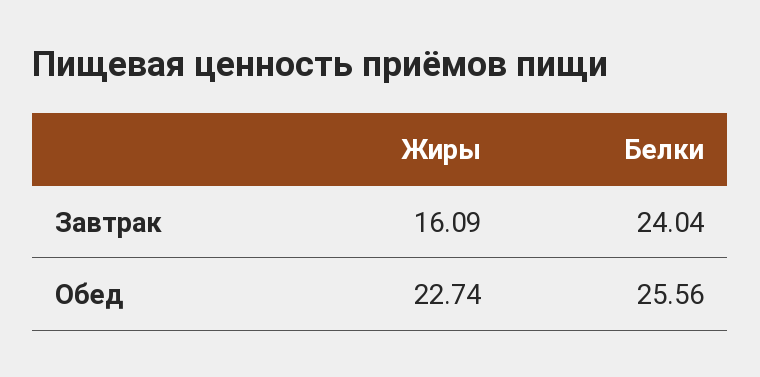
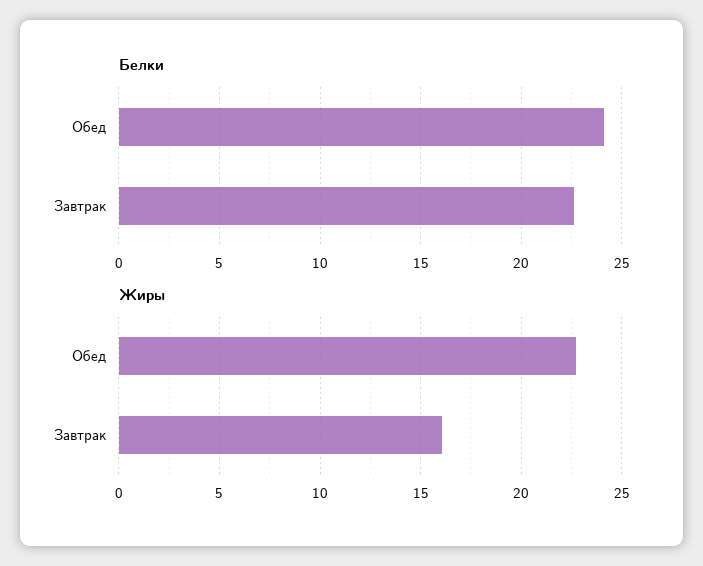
Белки, Завтрак: 24.04 -> 22.5
Белки, Обед: 25.56 -> 24

